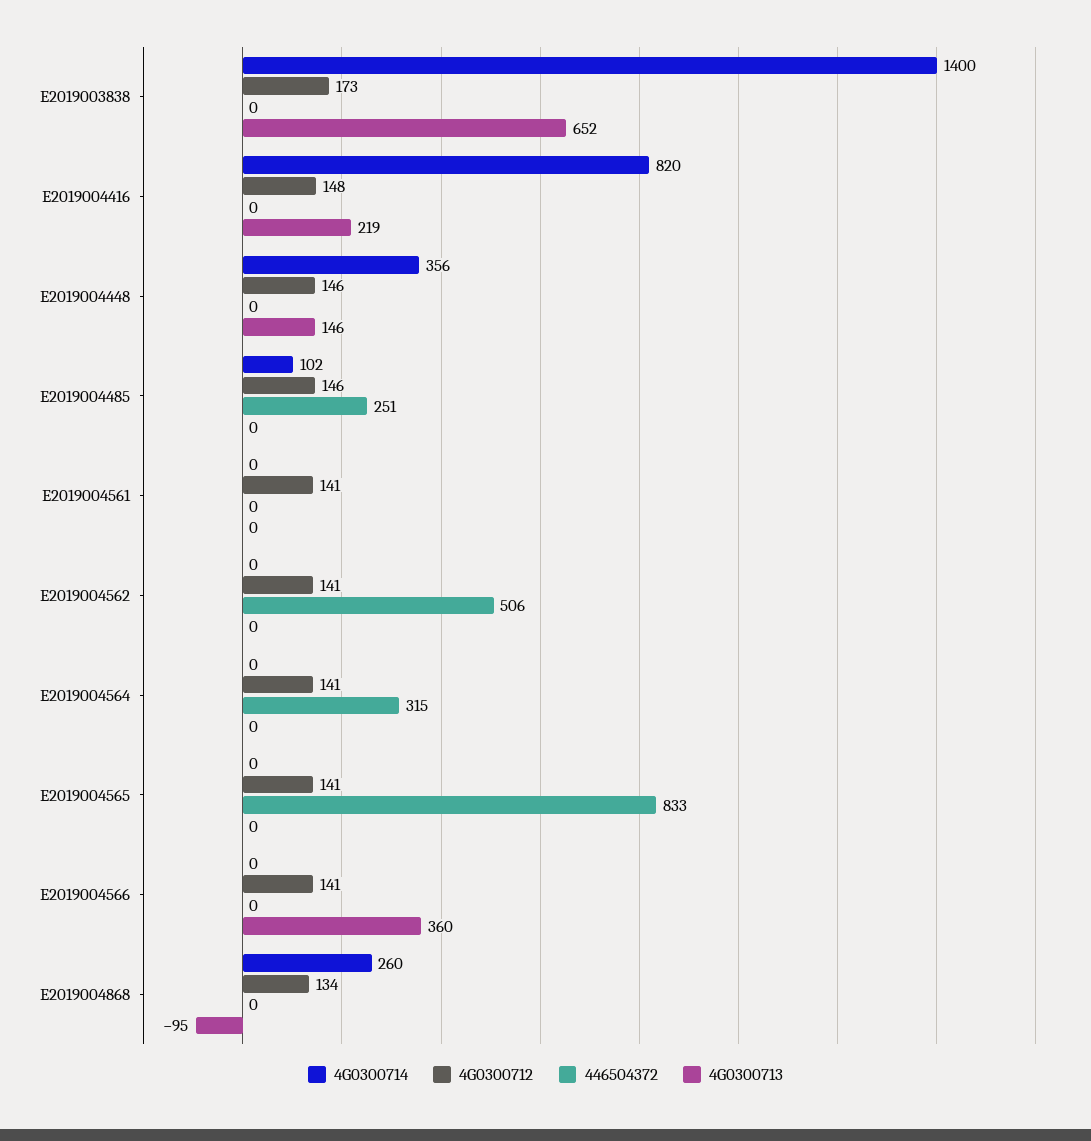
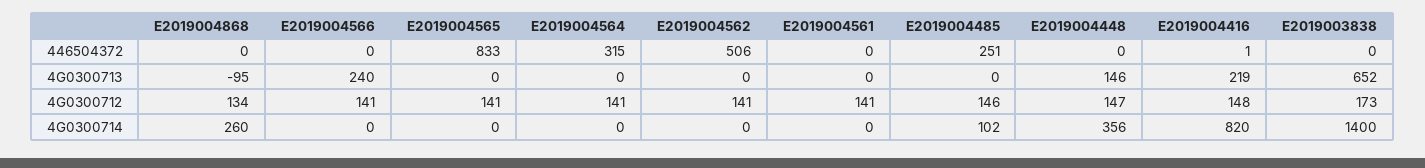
446504372, E2019004416: 0 -> 1
4G0300712, E2019004448: 146 -> 147
4G0300713, E2019004566: 360 -> 240

